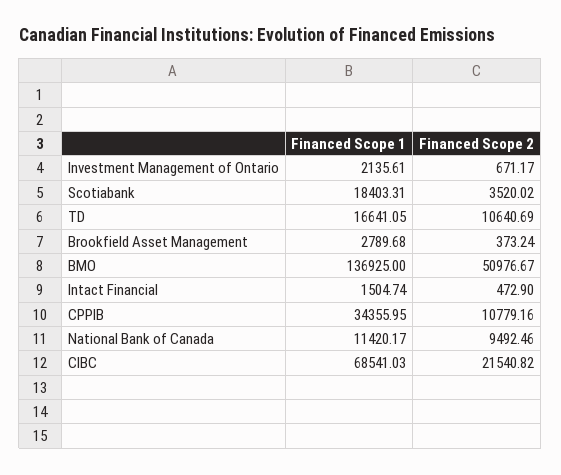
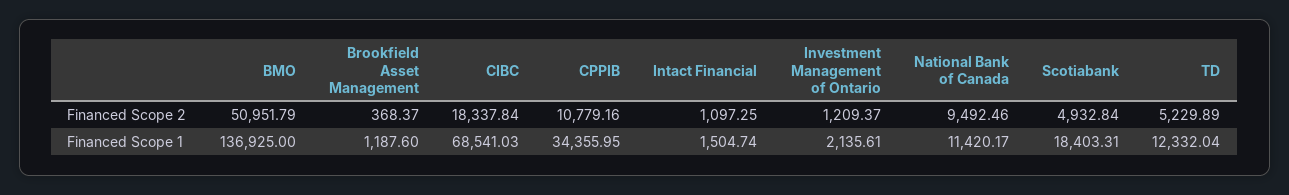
Financed Scope 2, Investment Management of Ontario: 671.17 -> 1209.37
Financed Scope 2, Scotiabank: 3520.02 -> 4932.84
Financed Scope 1, TD: 16641.05 -> 12332.04
Financed Scope 2, TD: 10640.69 -> 5229.89
Financed Scope 1, Brookfield Asset Management: 2789.68 -> 1187.6
Financed Scope 2, Brookfield Asset Management: 373.24 -> 368.37
Financed Scope 2, BMO: 50976.67 -> 50951.79
Financed Scope 2, Intact Financial: 472.9 -> 1097.25
Financed Scope 2, CIBC: 21540.82 -> 18337.84

